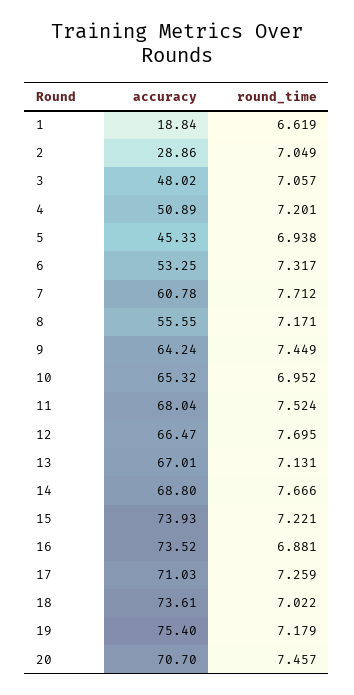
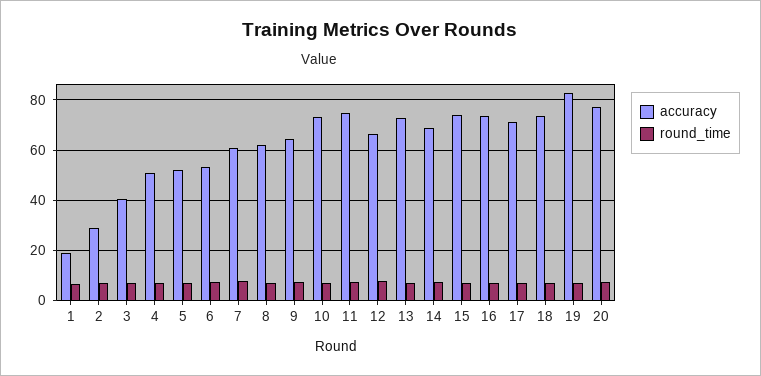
accuracy, 3: 48.02 -> 40
accuracy, 5: 45.33 -> 52.5
accuracy, 8: 55.55 -> 62.5
accuracy, 10: 65.32 -> 72.5
accuracy, 11: 68.04 -> 75
accuracy, 13: 67.01 -> 72.5
accuracy, 19: 75.4 -> 82.5
accuracy, 20: 70.7 -> 77.5

